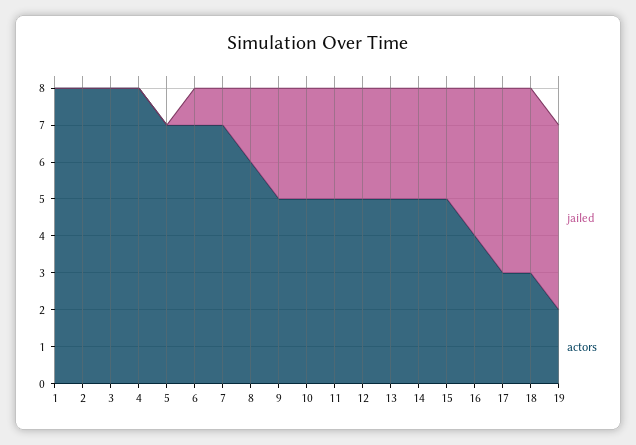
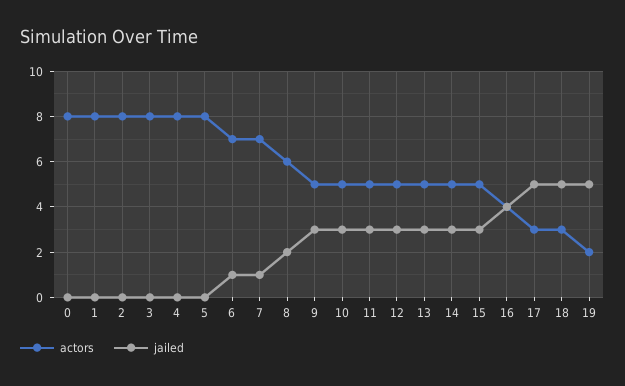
actors, 5: 7 -> 8
actors, 0: none -> 8
jailed, 0: none -> 0

